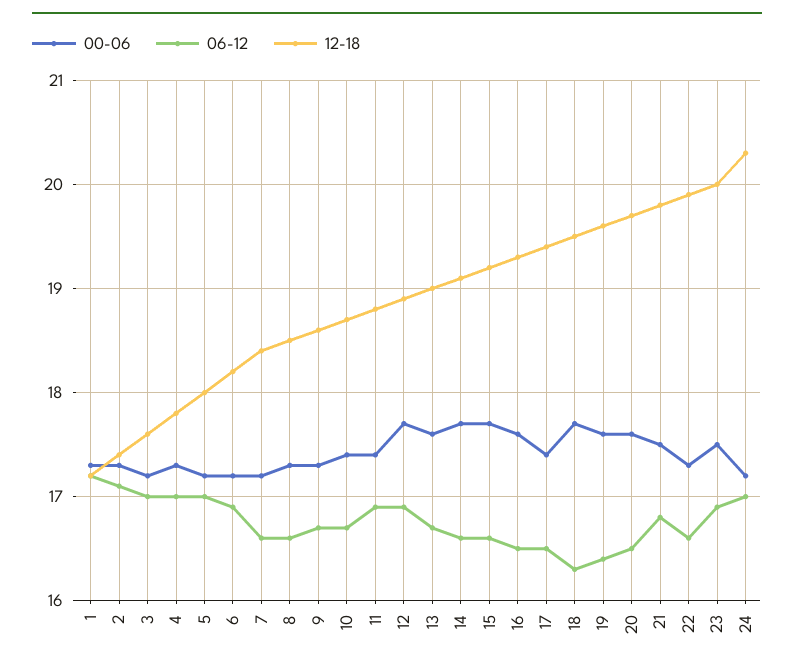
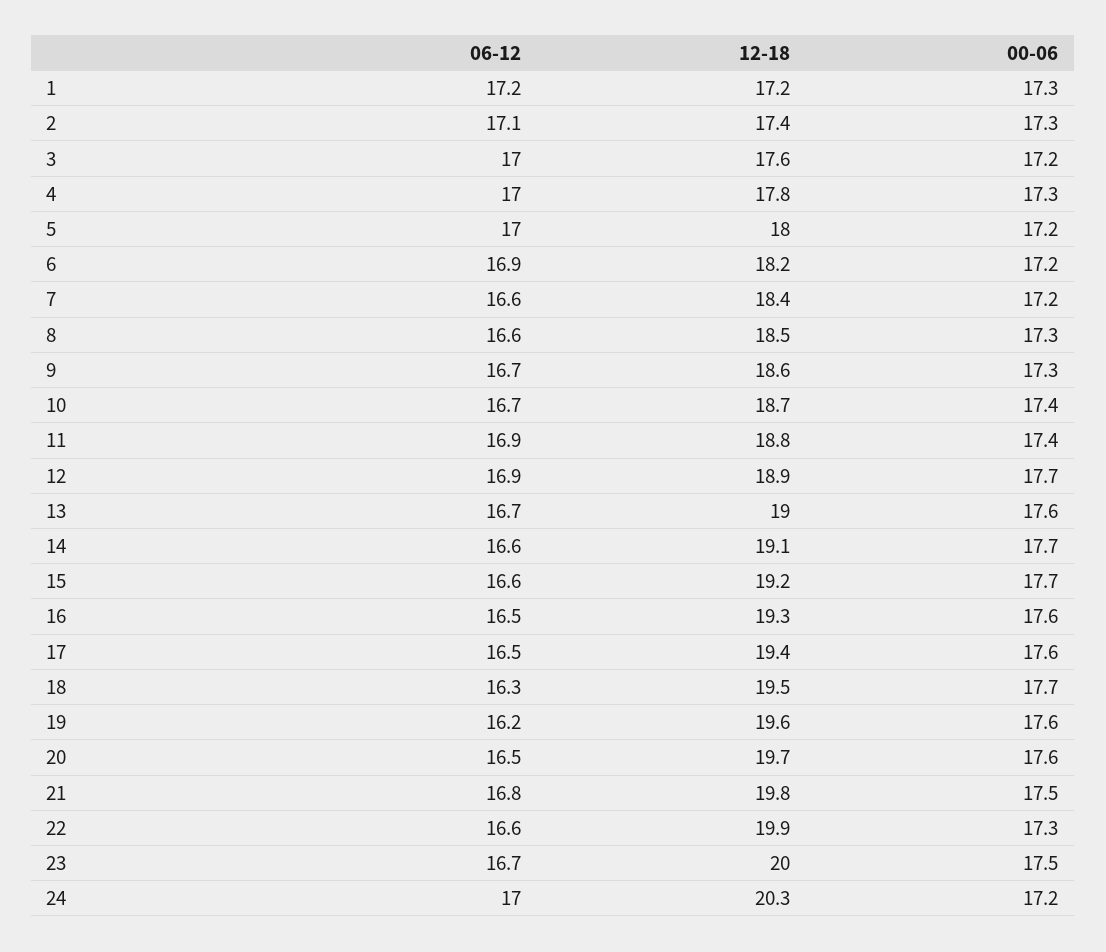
00-06, 17: 17.4 -> 17.6
06-12, 19: 16.4 -> 16.2
06-12, 23: 16.9 -> 16.7

